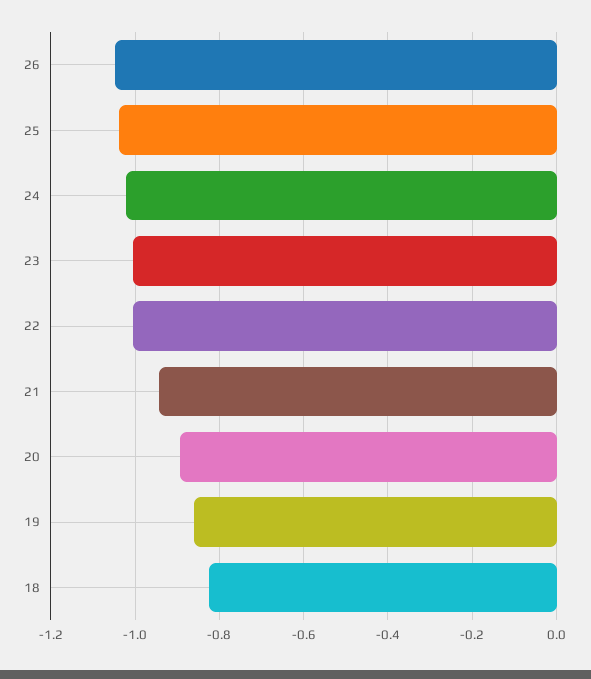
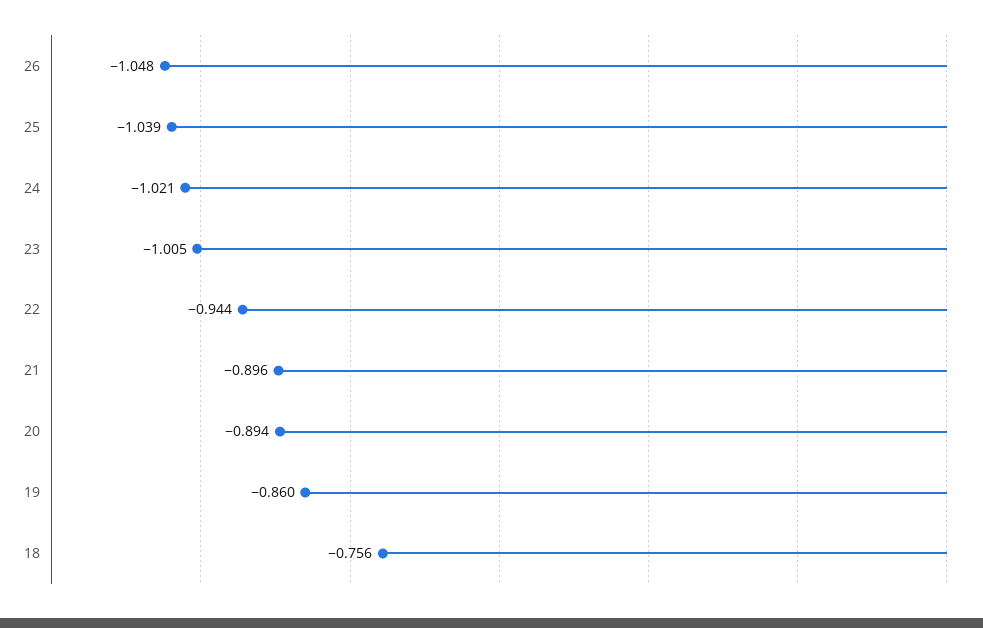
22: -1 -> -0.944
21: -0.94 -> -0.896
18: -0.82 -> -0.756

